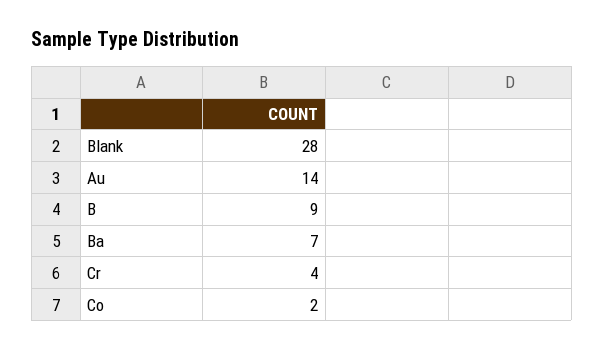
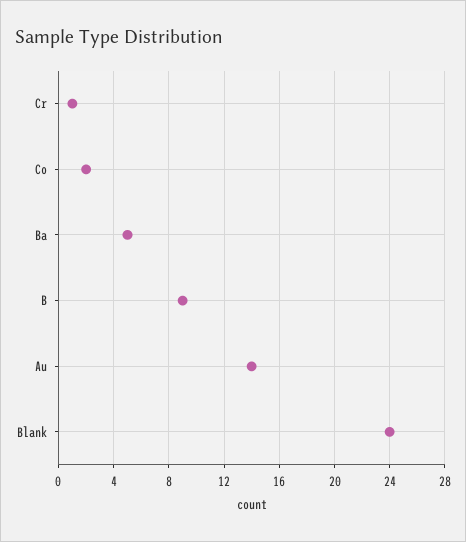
Blank: 28 -> 24
Ba: 7 -> 5
Cr: 4 -> 1

